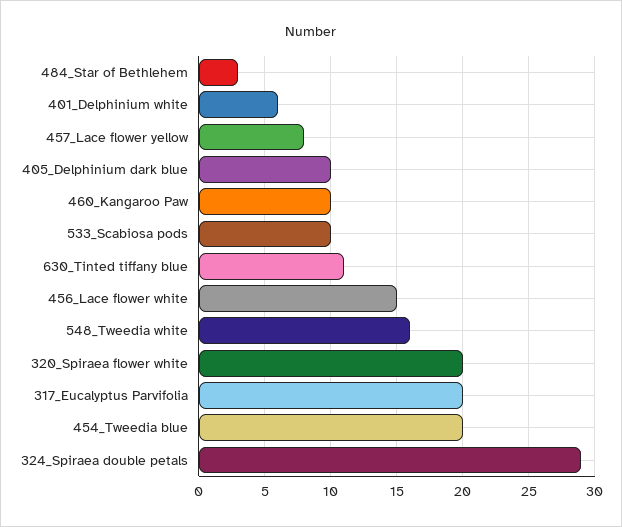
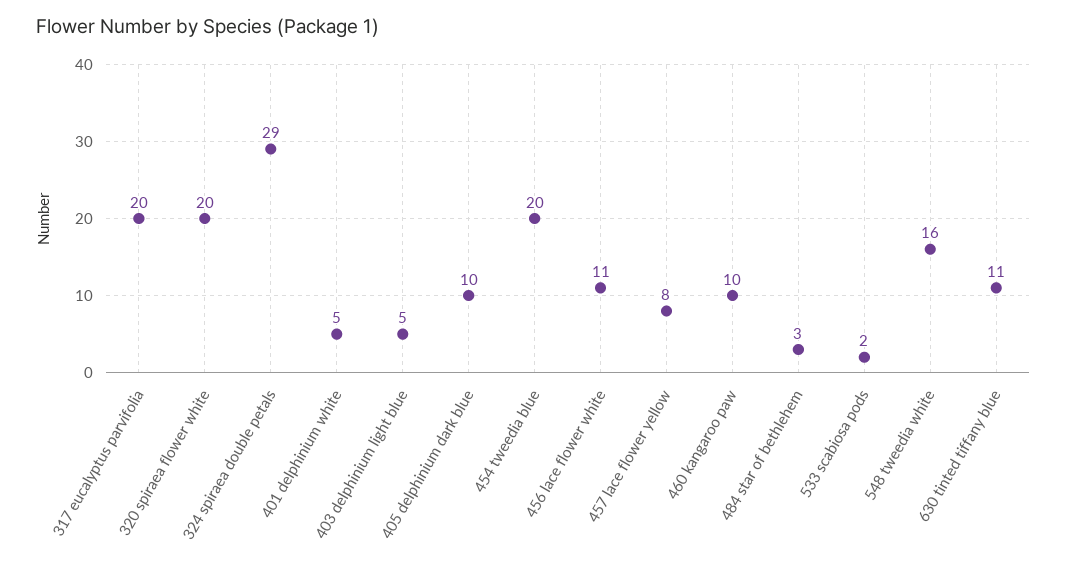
401_Delphinium white: 6 -> 5
533_Scabiosa pods: 10 -> 2
456_Lace flower white: 15 -> 11
403 delphinium light blue: none -> 5

